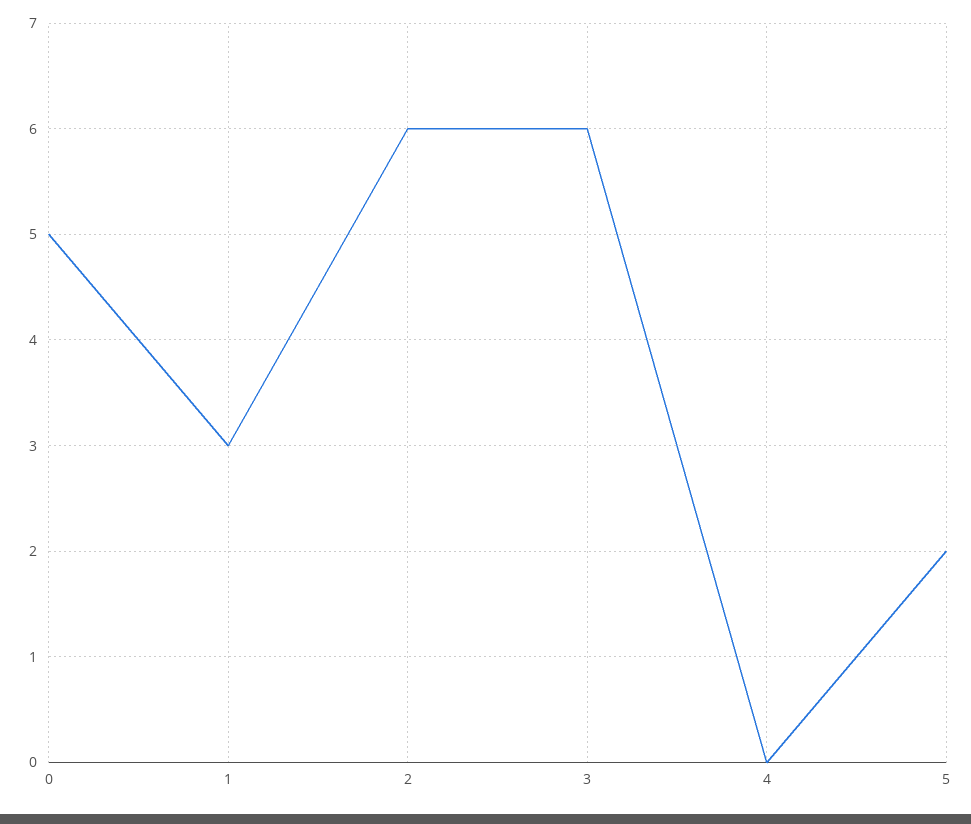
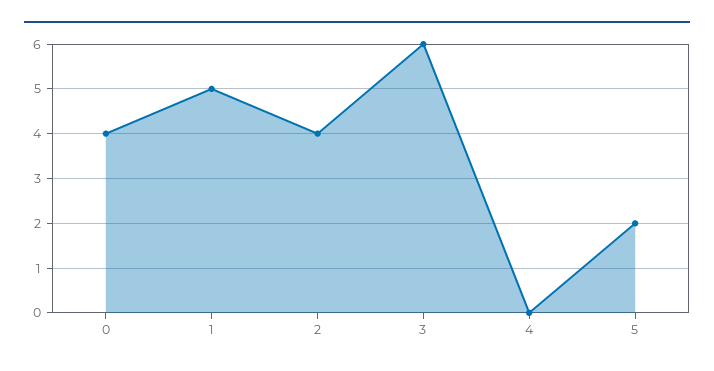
0: 5 -> 4
1: 3 -> 5
2: 6 -> 4

